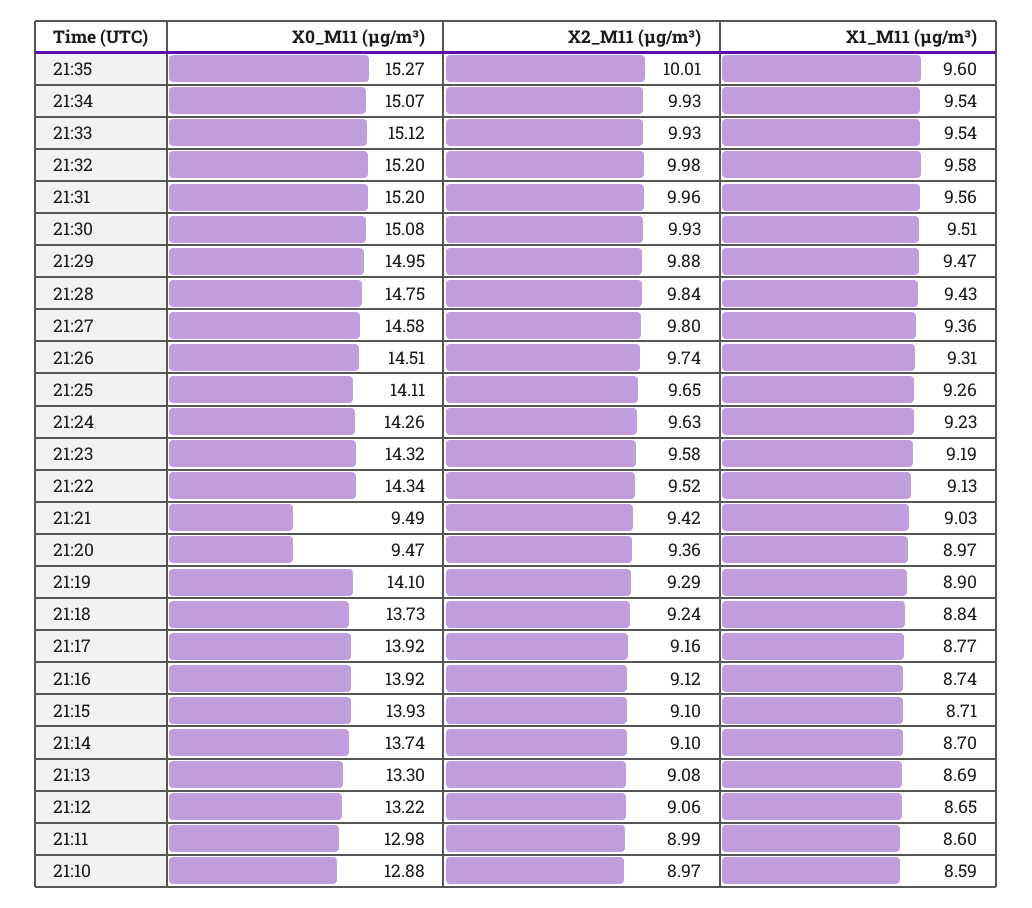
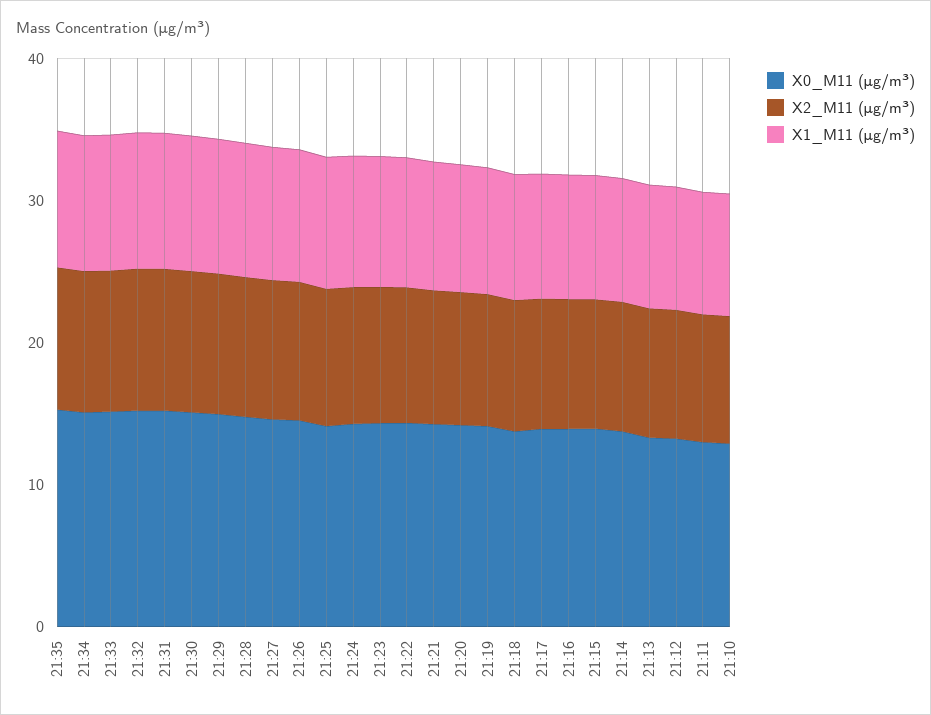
X0_M11 (μg/m³), 21:21: 9.49 -> 14
X0_M11 (μg/m³), 21:20: 9.47 -> 14

